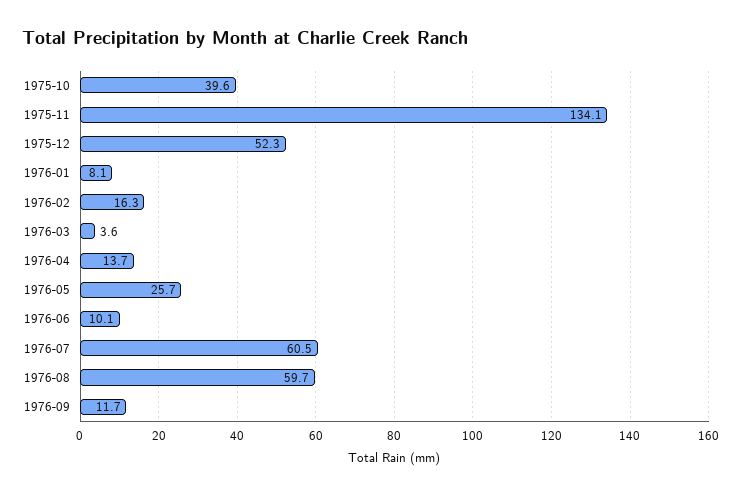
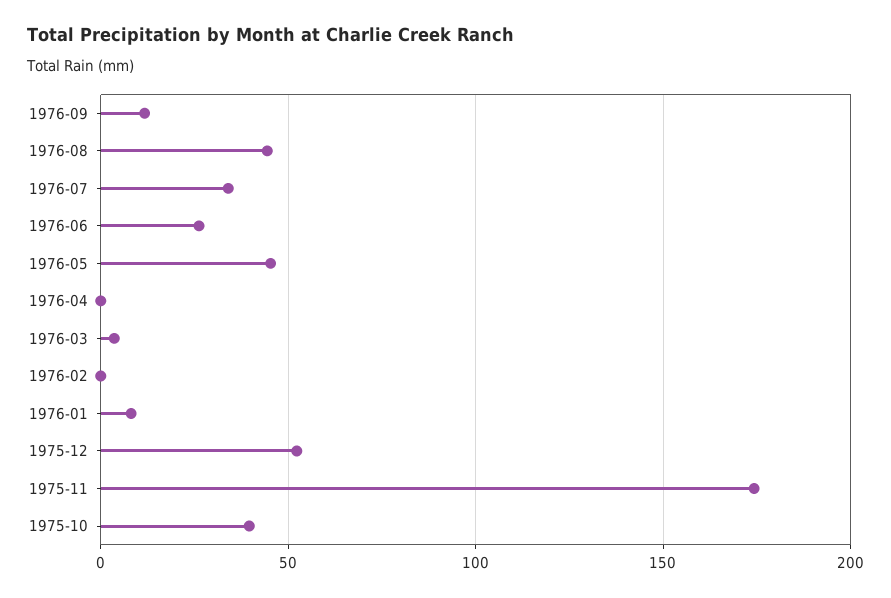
1975-11: 134.1 -> 175
1976-02: 16.3 -> 0
1976-04: 13.7 -> 0
1976-05: 25.7 -> 45
1976-06: 10.1 -> 25
1976-07: 60.5 -> 35
1976-08: 59.7 -> 45

